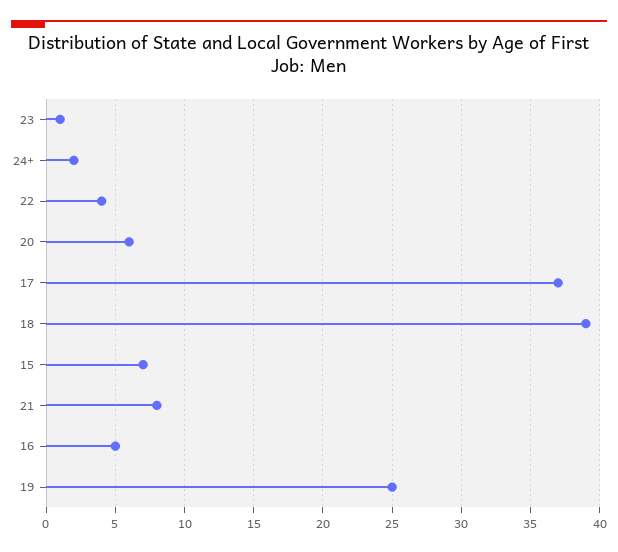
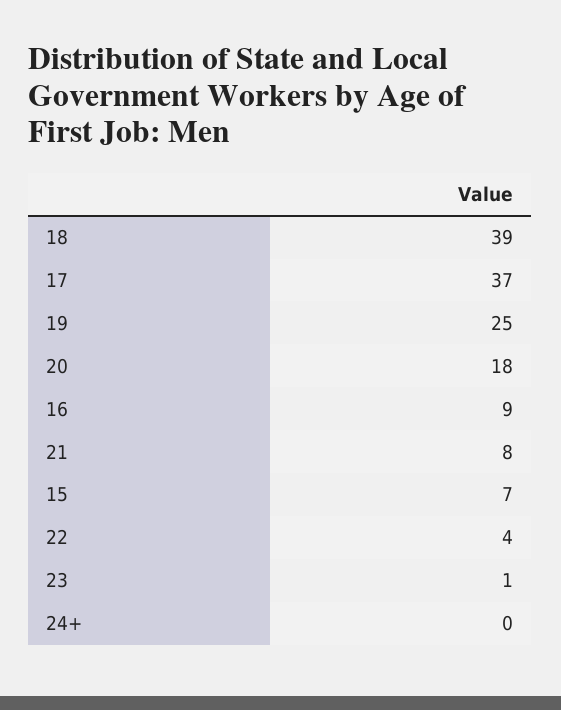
24+: 2 -> 0
20: 6 -> 18
16: 5 -> 9

